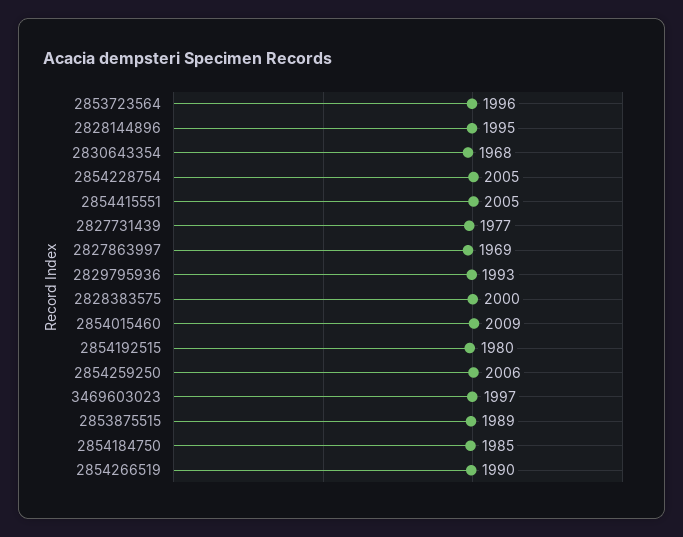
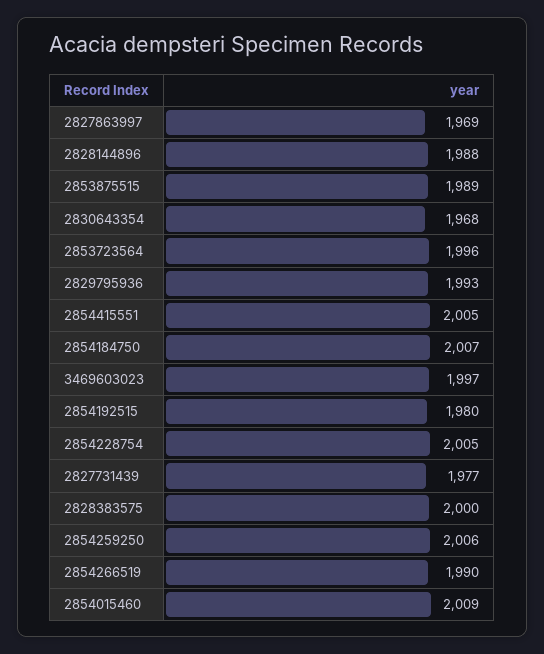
2828144896: 1995 -> 1988
2854184750: 1985 -> 2007

